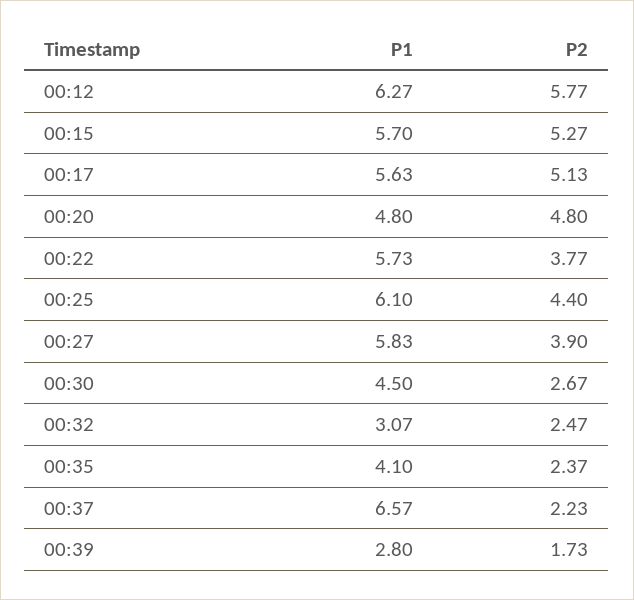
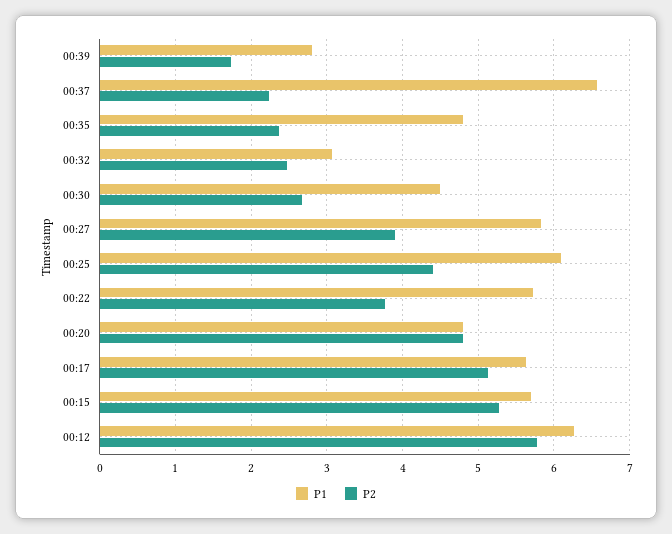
P1, 00:35: 4.1 -> 4.8

